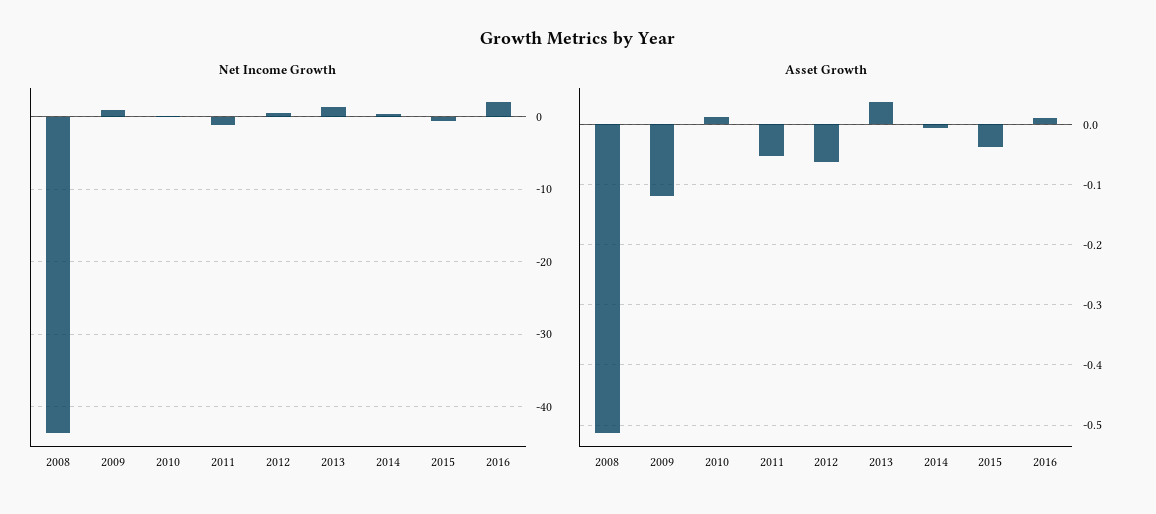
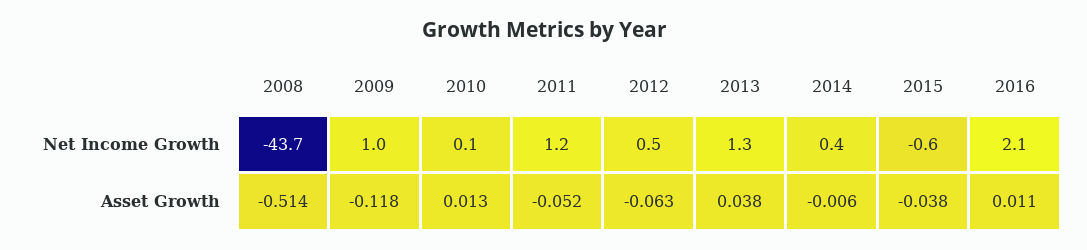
Net Income Growth, 2011: -1 -> 1.2

